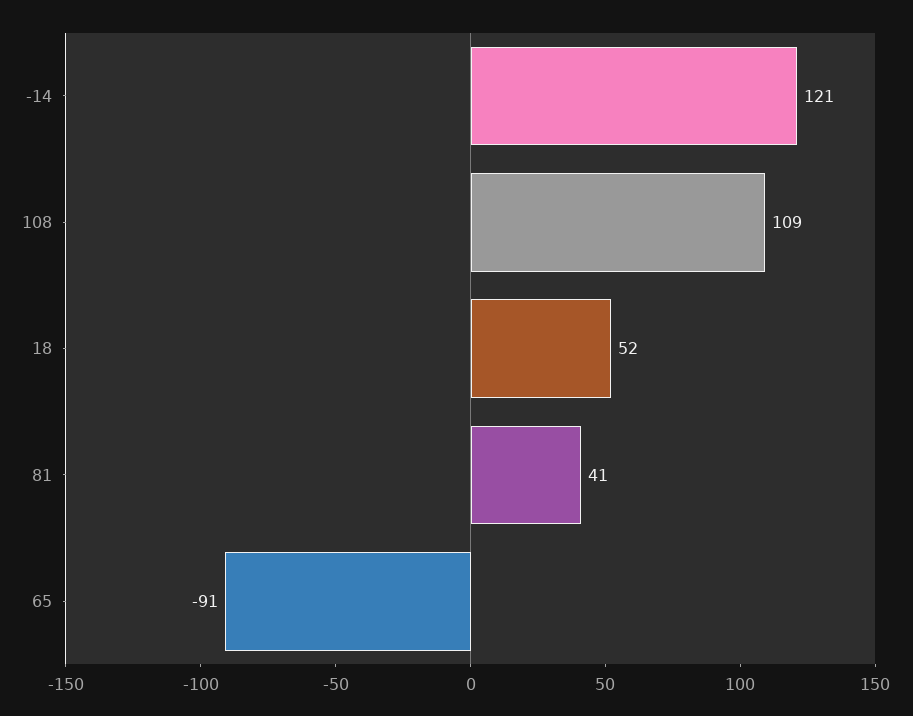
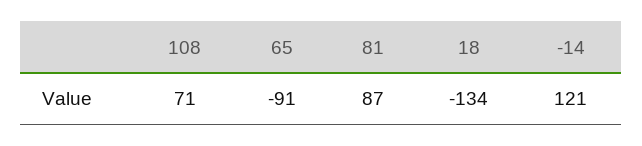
108: 109 -> 71
18: 52 -> -134
81: 41 -> 87

